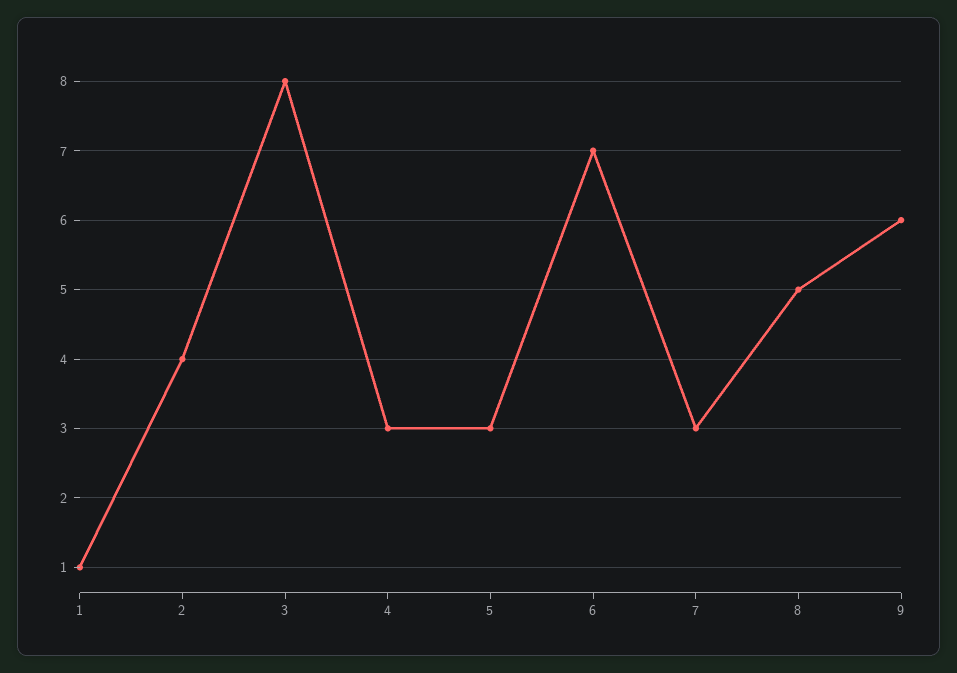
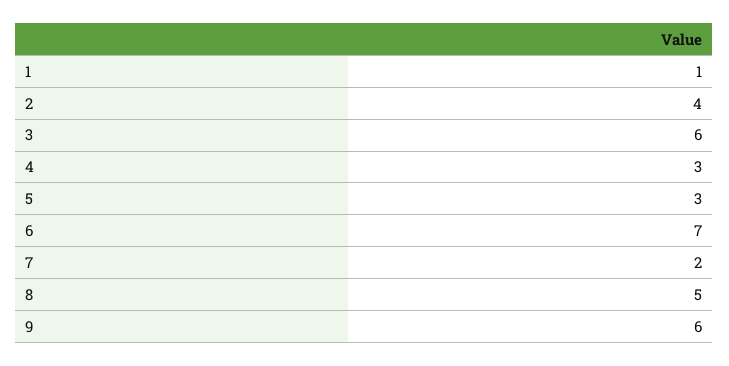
3: 8 -> 6
7: 3 -> 2

